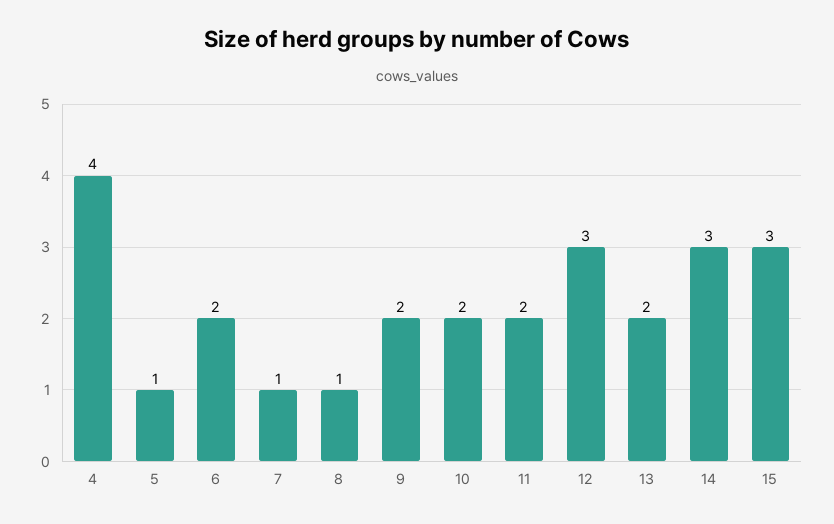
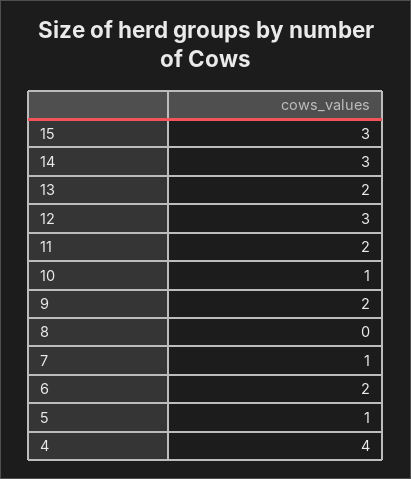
8: 1 -> 0
10: 2 -> 1

